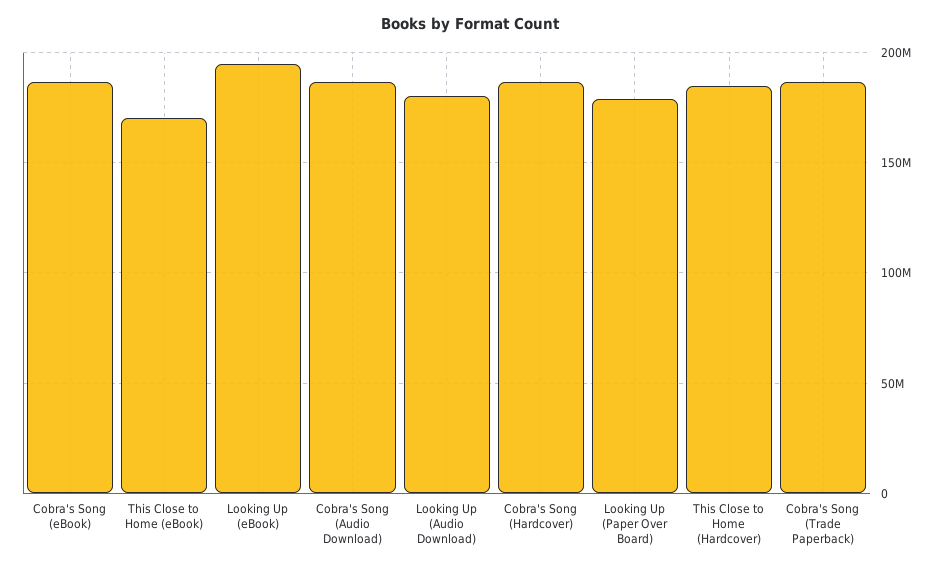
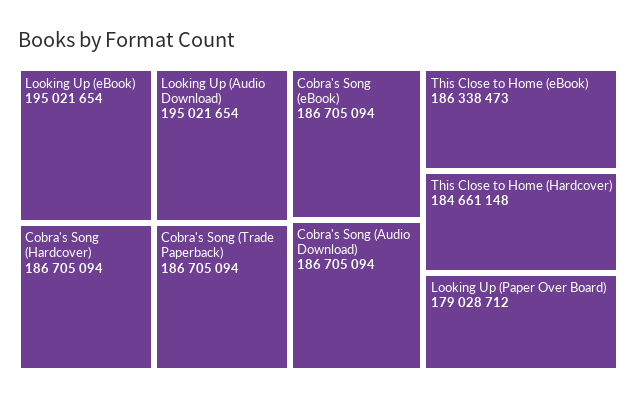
This Close to Home (eBook): 170000000 -> 186338473
Looking Up (Audio Download): 180000000 -> 195021654

